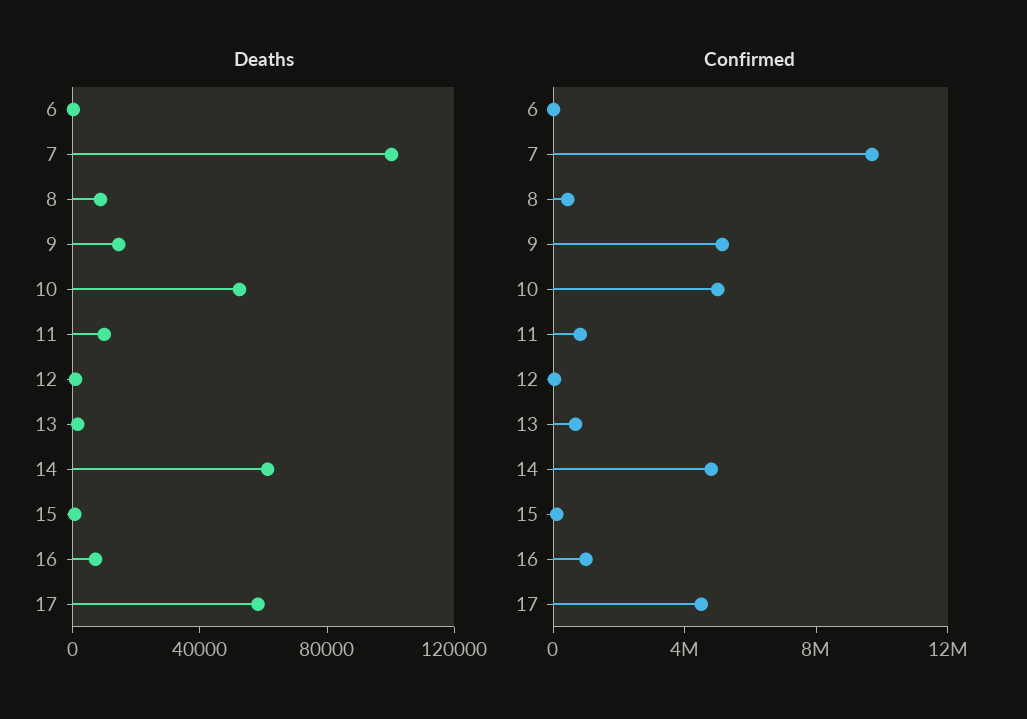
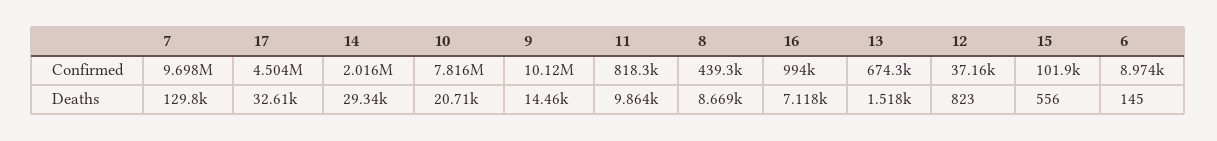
Deaths, 7: 100000 -> 129800
Deaths, 10: 50000 -> 20710
Deaths, 14: 60000 -> 29340
Deaths, 17: 60000 -> 32610
Confirmed, 9: 5000000 -> 10120000
Confirmed, 10: 5000000 -> 7816000
Confirmed, 14: 5000000 -> 2016000

